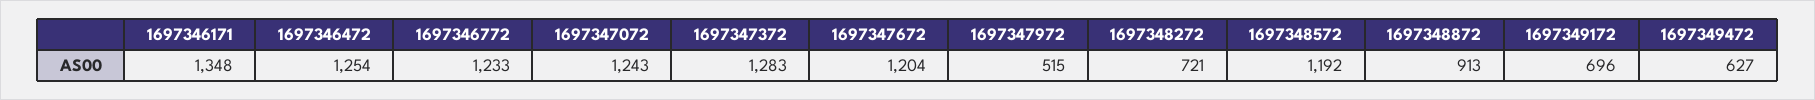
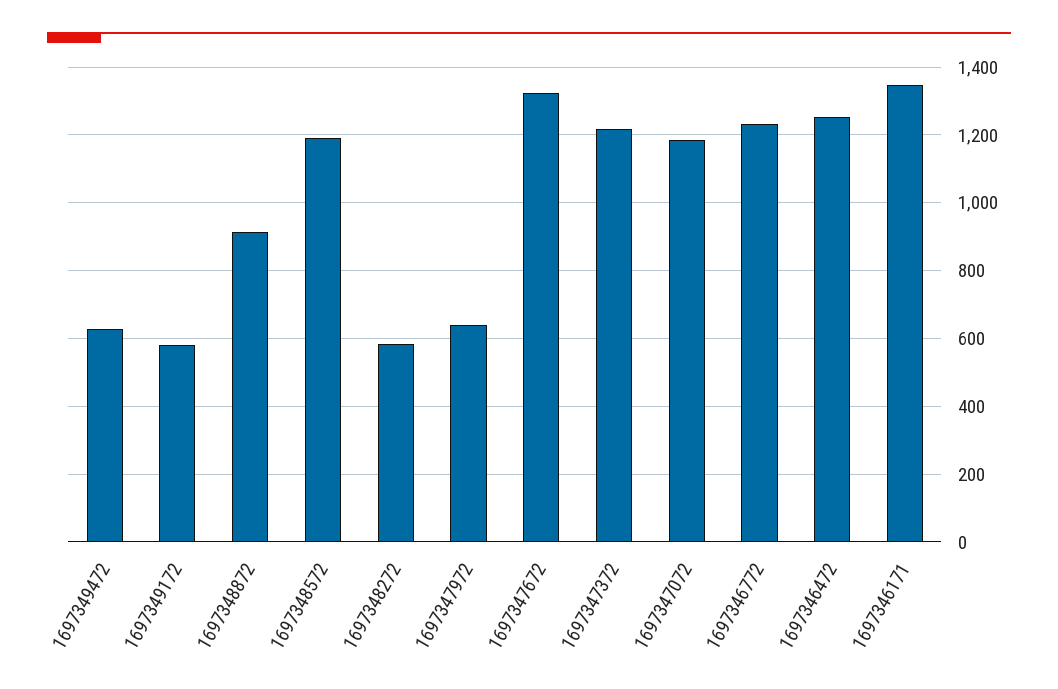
1697347072: 1243 -> 1180
1697347372: 1283 -> 1220
1697347672: 1204 -> 1320
1697347972: 515 -> 640
1697348272: 721 -> 580
1697349172: 696 -> 580

